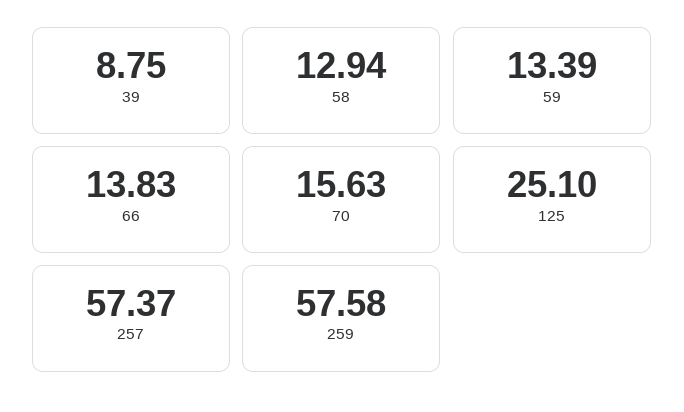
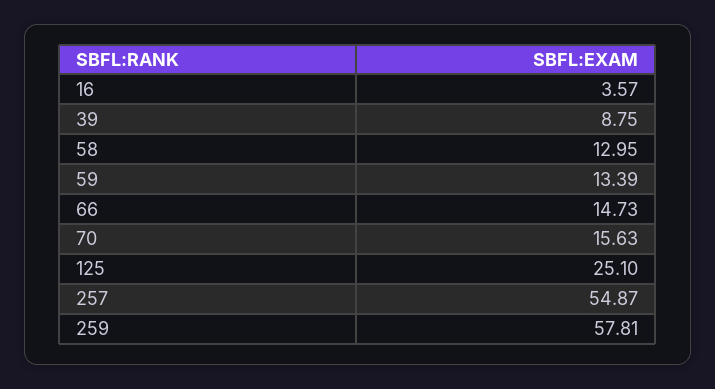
58: 12.94 -> 12.95
66: 13.83 -> 14.73
257: 57.37 -> 54.87
259: 57.58 -> 57.81
16: none -> 3.57

